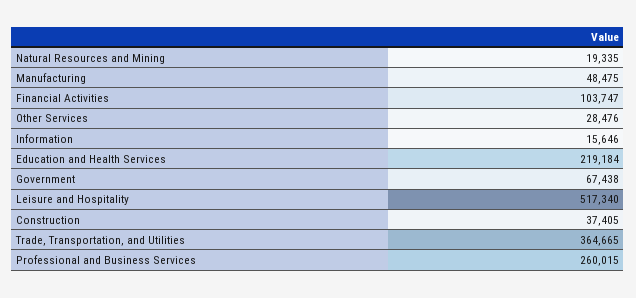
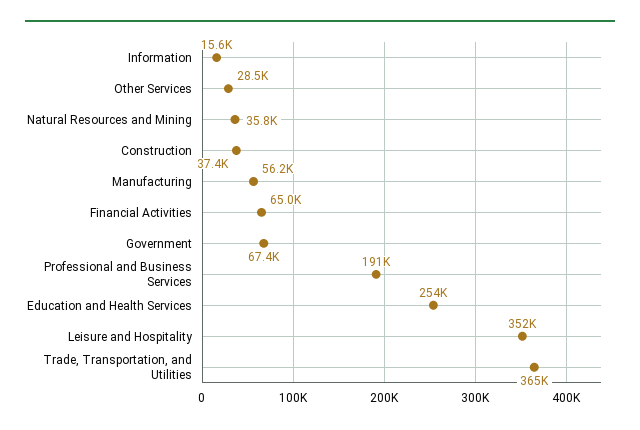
Natural Resources and Mining: 19335 -> 35800
Manufacturing: 48475 -> 56200
Financial Activities: 103747 -> 65000
Education and Health Services: 219184 -> 254000
Leisure and Hospitality: 517340 -> 352000
Professional and Business Services: 260015 -> 191000

